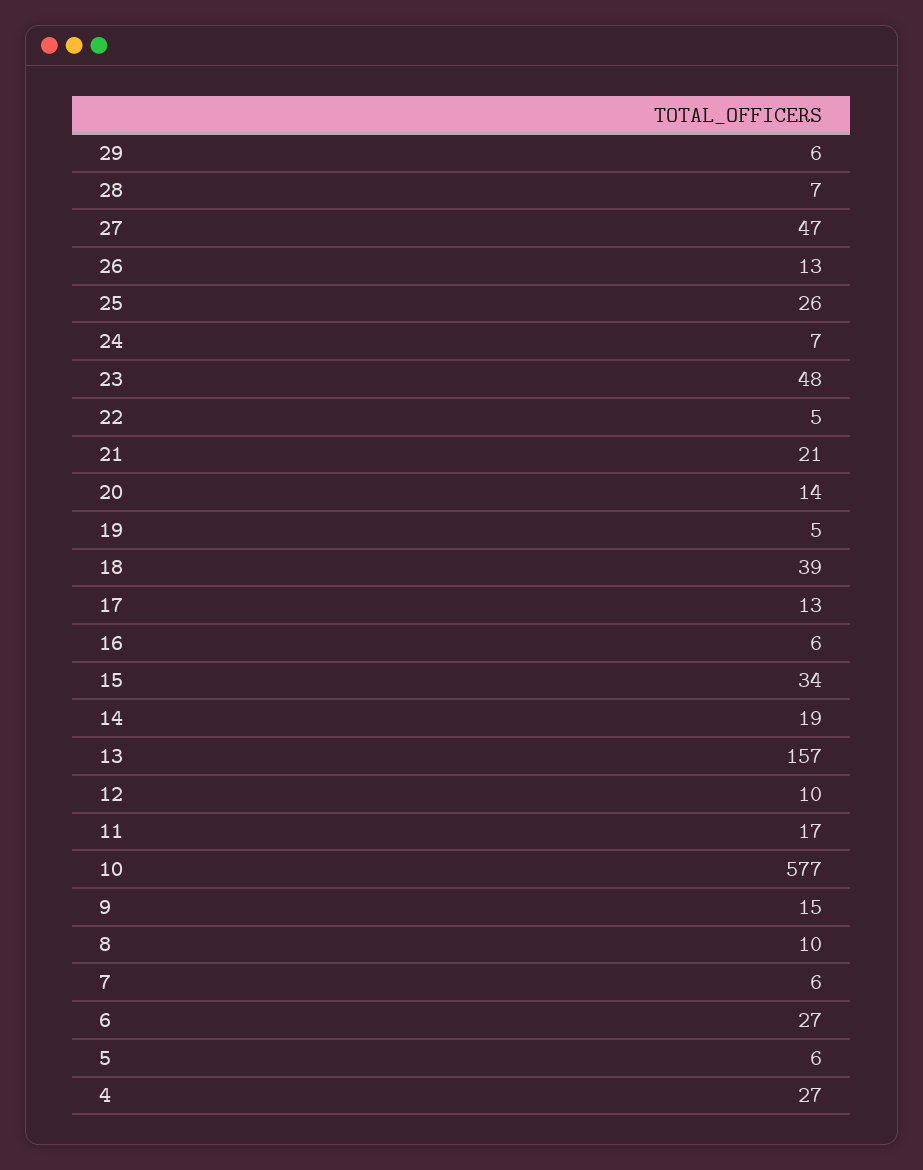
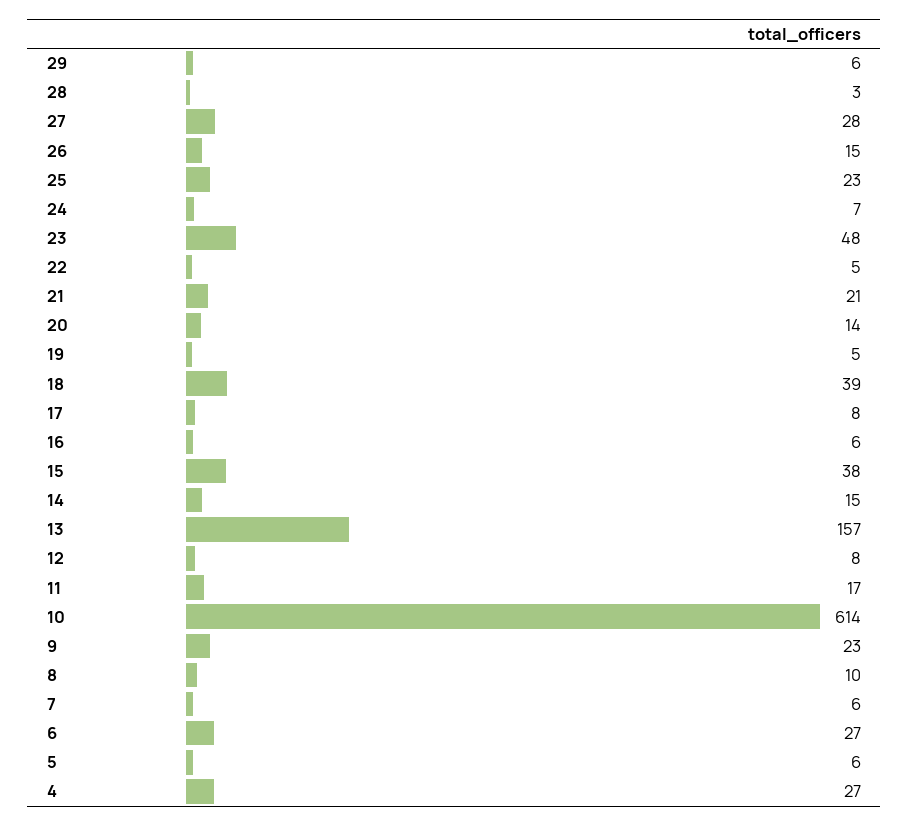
28: 7 -> 3
27: 47 -> 28
26: 13 -> 15
25: 26 -> 23
17: 13 -> 8
15: 34 -> 38
14: 19 -> 15
12: 10 -> 8
10: 577 -> 614
9: 15 -> 23

